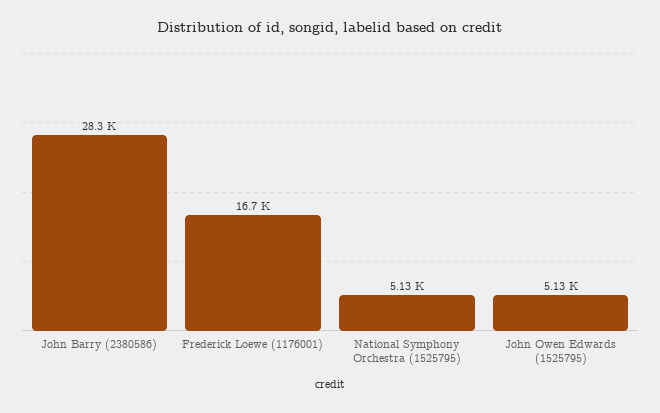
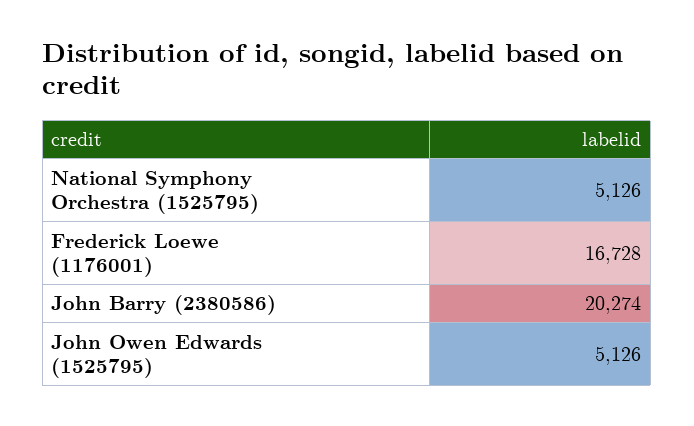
John Barry (2380586): 28300 -> 20274

